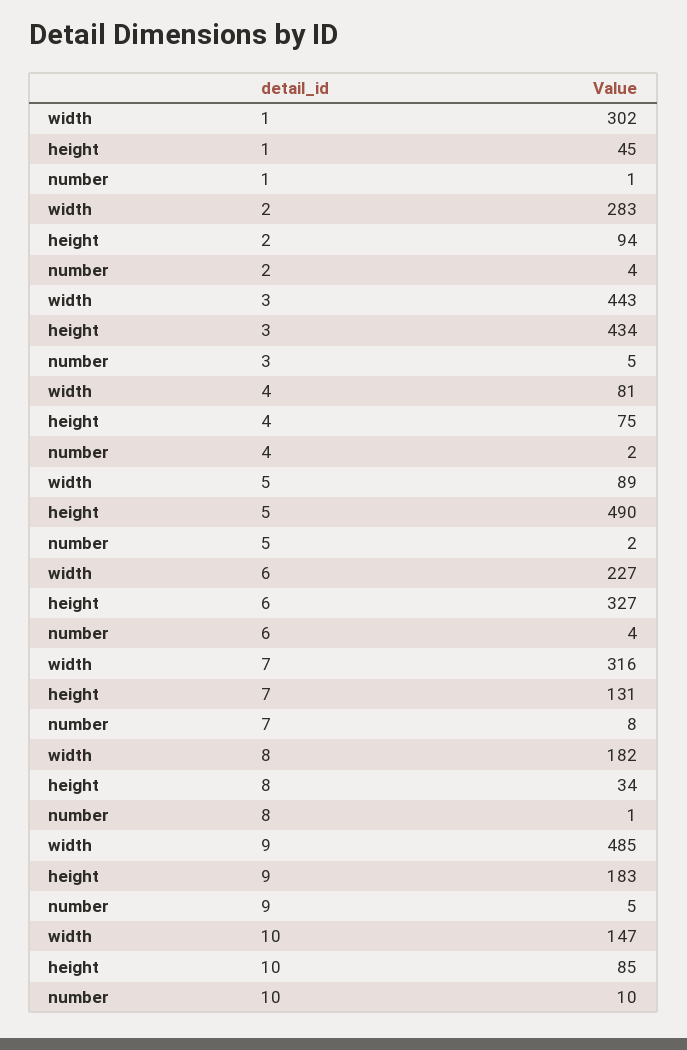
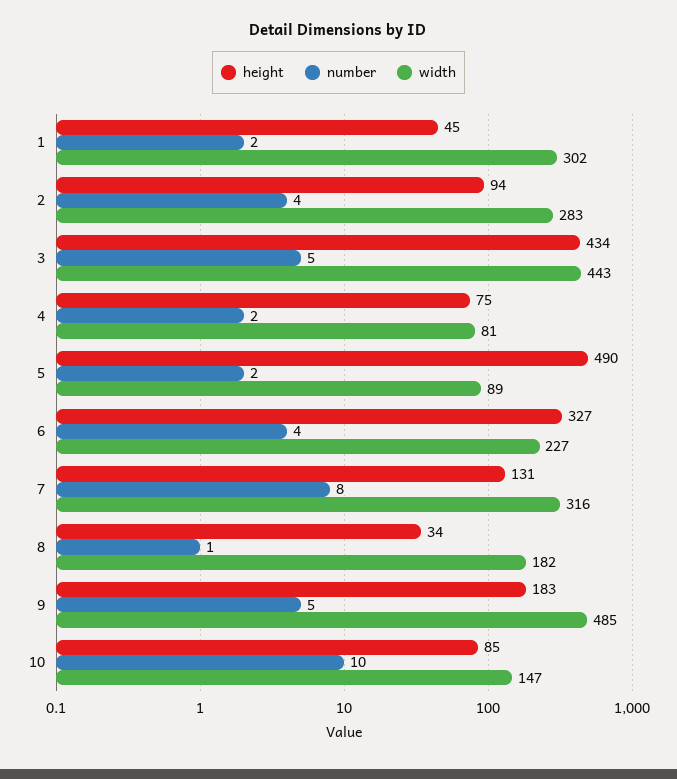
number, 1: 1 -> 2

